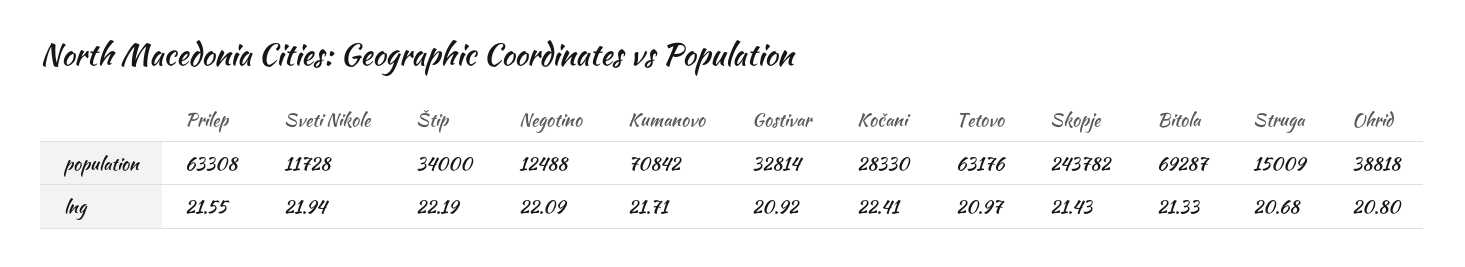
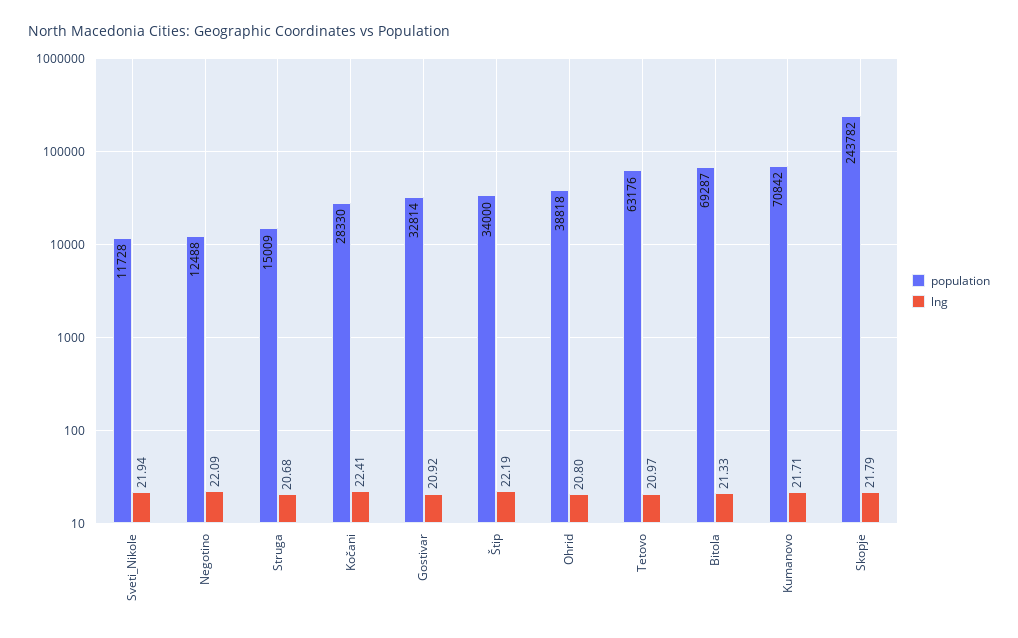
population, Prilep: 63308 -> none
lng, Prilep: 21.55 -> none
lng, Skopje: 21.43 -> 21.79

